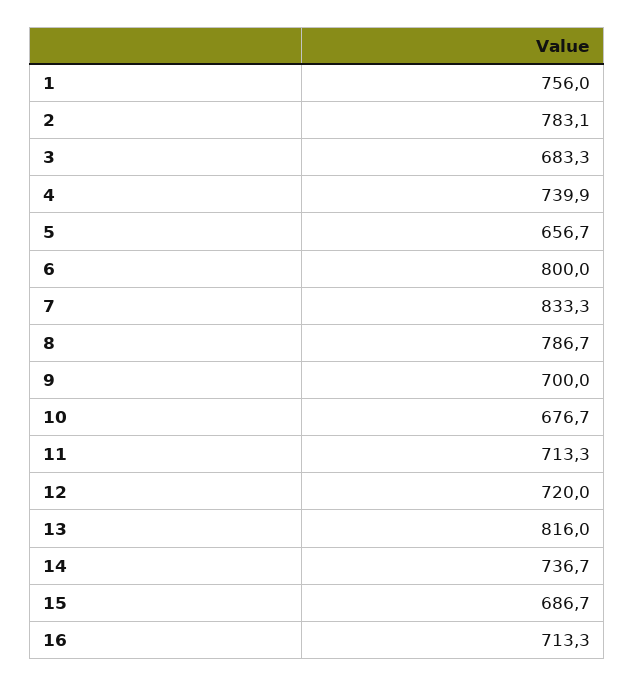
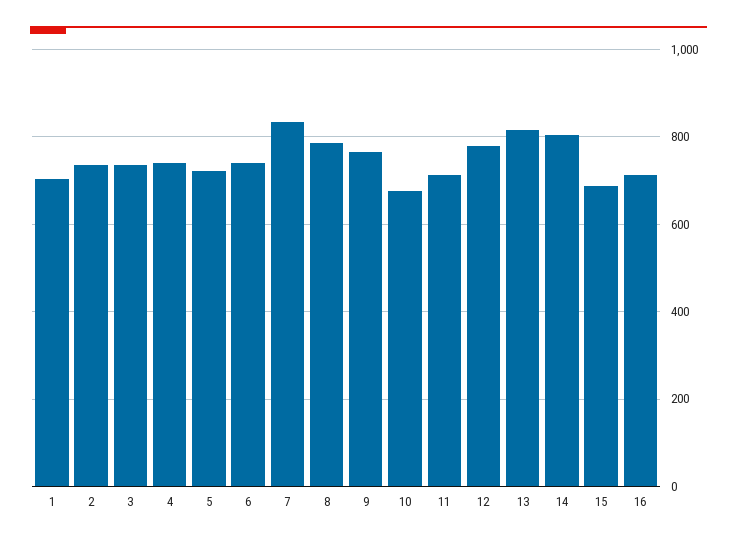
1: 756 -> 700
2: 783.1 -> 740
3: 683.3 -> 740
5: 656.7 -> 720
6: 800 -> 740
9: 700 -> 760
12: 720 -> 780
14: 736.7 -> 800

